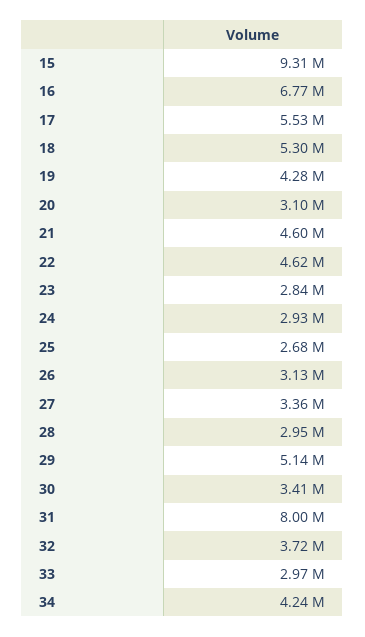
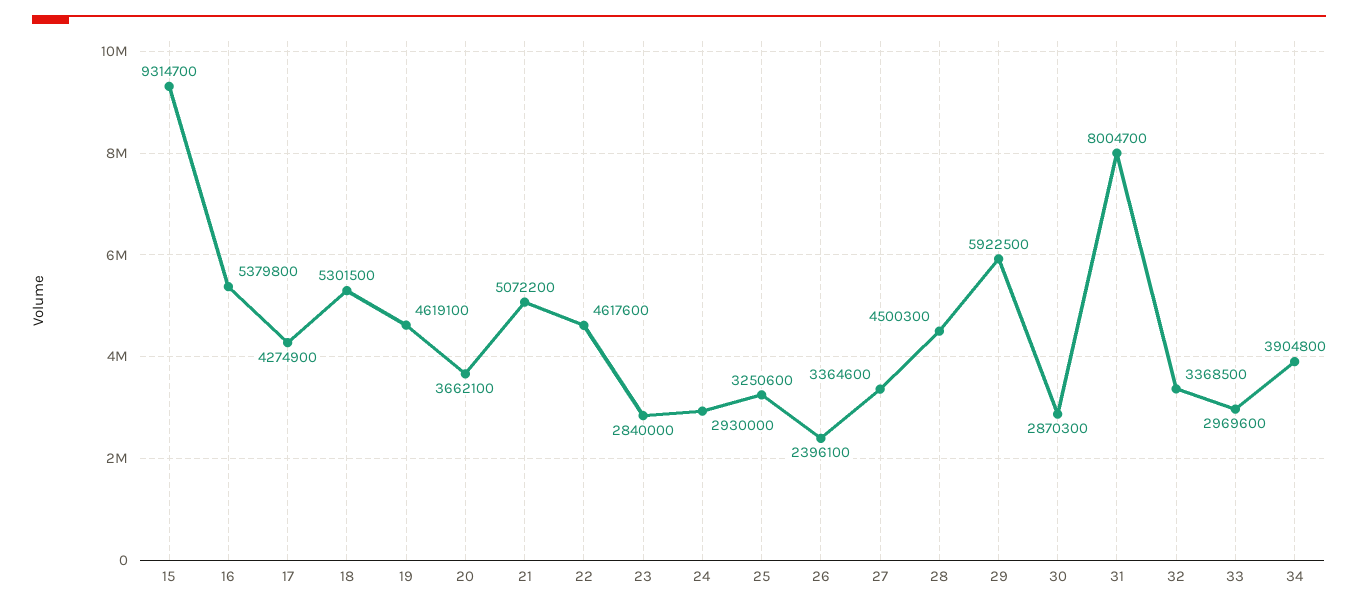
16: 6770000 -> 5379800
17: 5530000 -> 4274900
19: 4280000 -> 4619100
20: 3100000 -> 3662100
21: 4600000 -> 5072200
25: 2680000 -> 3250600
26: 3130000 -> 2396100
28: 2950000 -> 4500300
29: 5140000 -> 5922500
30: 3410000 -> 2870300
32: 3720000 -> 3368500
34: 4240000 -> 3904800

